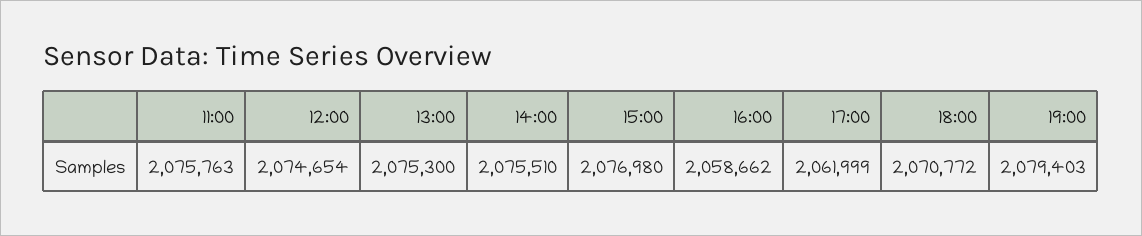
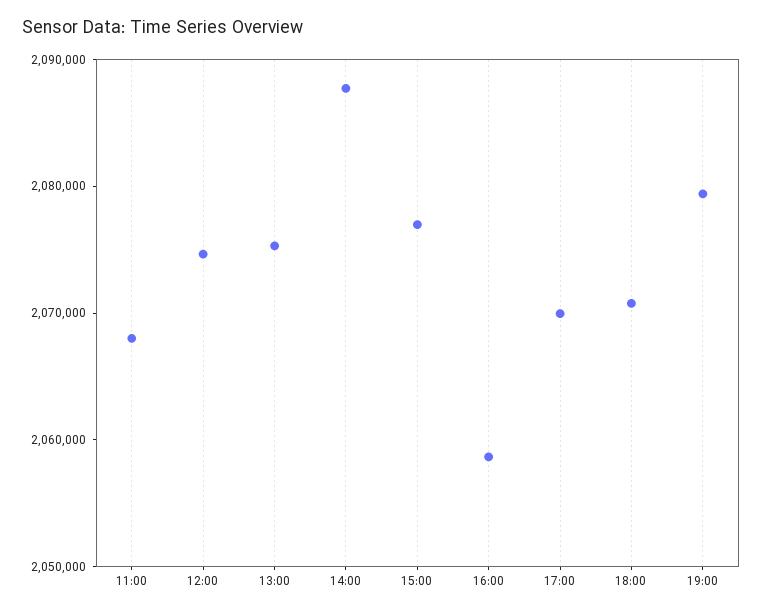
11:00: 2075763 -> 2068000
14:00: 2075510 -> 2088000
17:00: 2061999 -> 2070000

